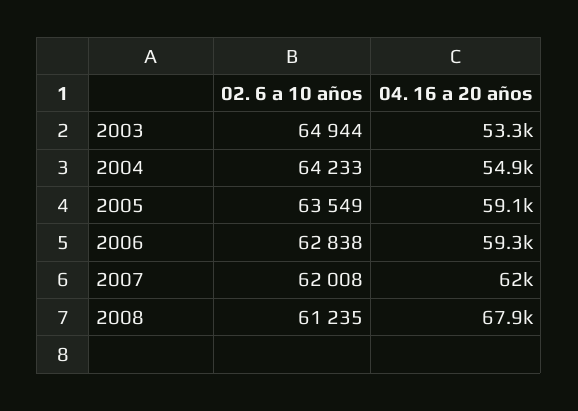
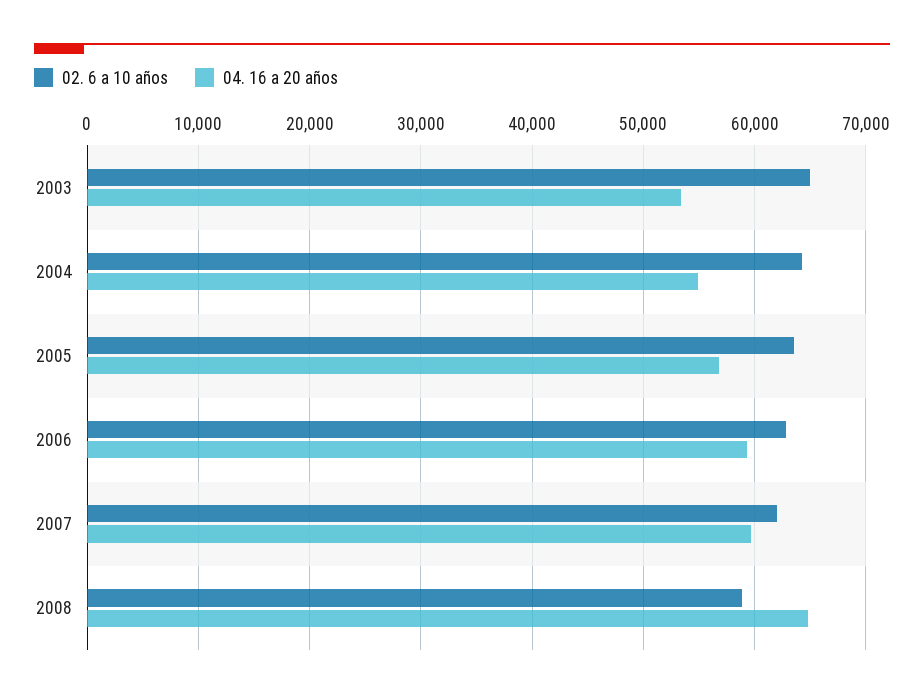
04. 16 a 20 años, 2005: 59100 -> 57000
04. 16 a 20 años, 2007: 62000 -> 60000
02. 6 a 10 años, 2008: 61235 -> 59000
04. 16 a 20 años, 2008: 67900 -> 65000

